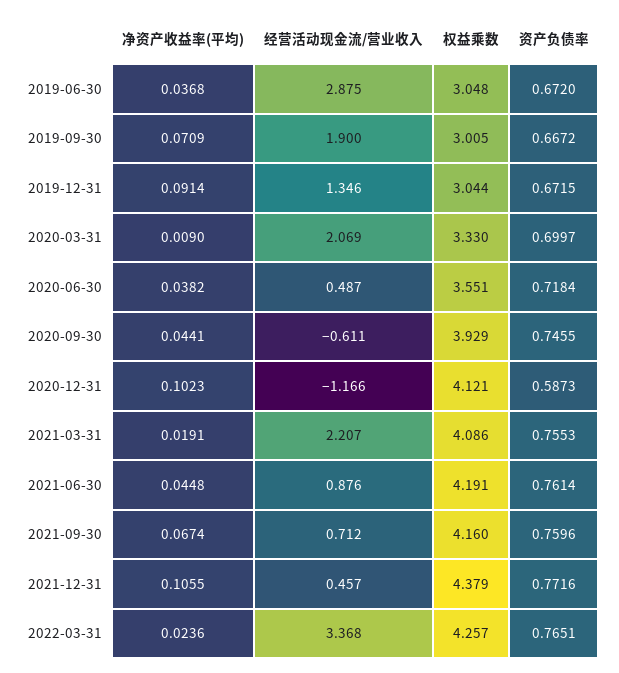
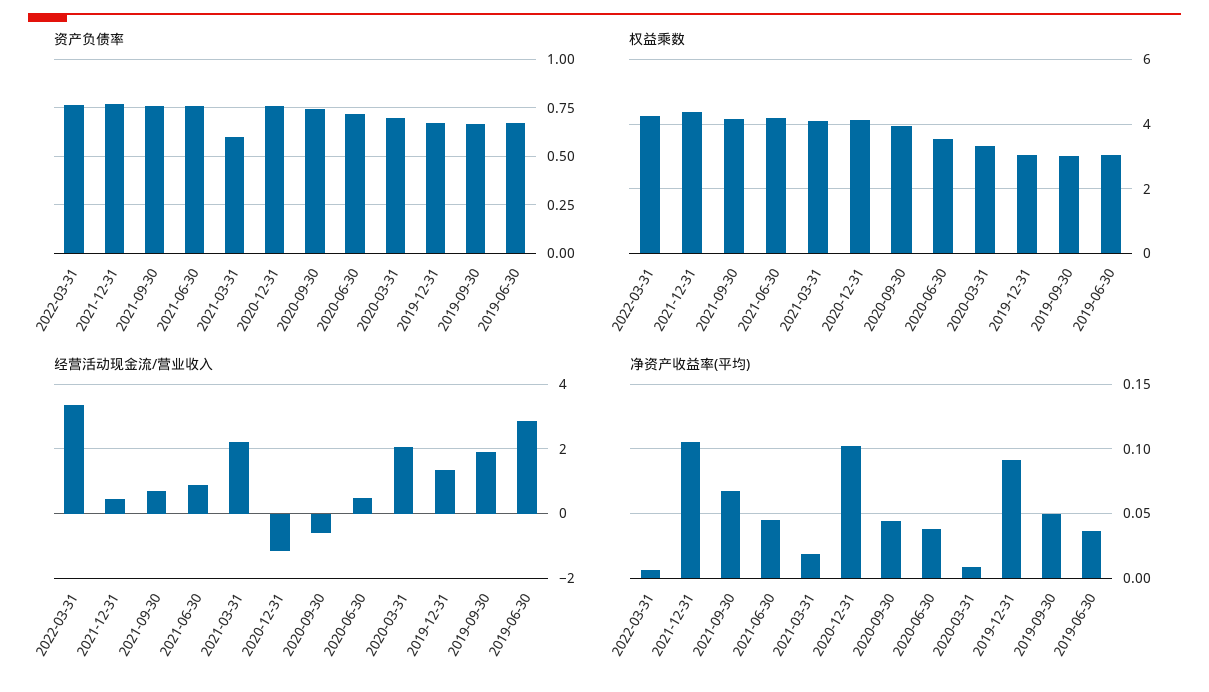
净资产收益率(平均), 2019-09-30: 0.0709 -> 0.05
资产负债率, 2020-12-31: 0.5873 -> 0.75
资产负债率, 2021-03-31: 0.7553 -> 0.6
净资产收益率(平均), 2022-03-31: 0.0236 -> 0.005

